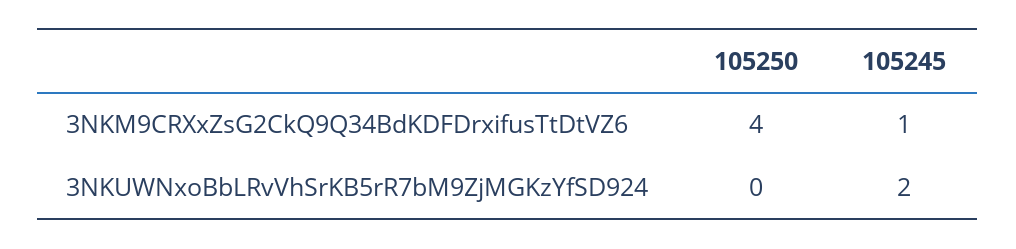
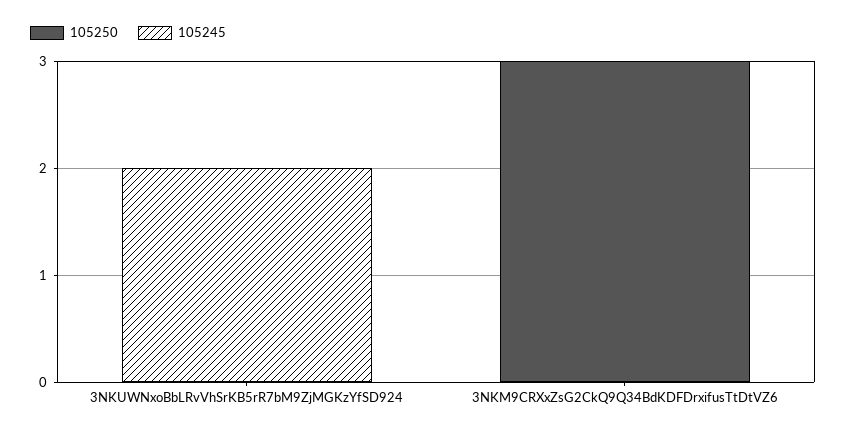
105250, 3NKM9CRXxZsG2CkQ9Q34BdKDFDrxifusTtDtVZ6: 4 -> 3
105245, 3NKM9CRXxZsG2CkQ9Q34BdKDFDrxifusTtDtVZ6: 1 -> 0

